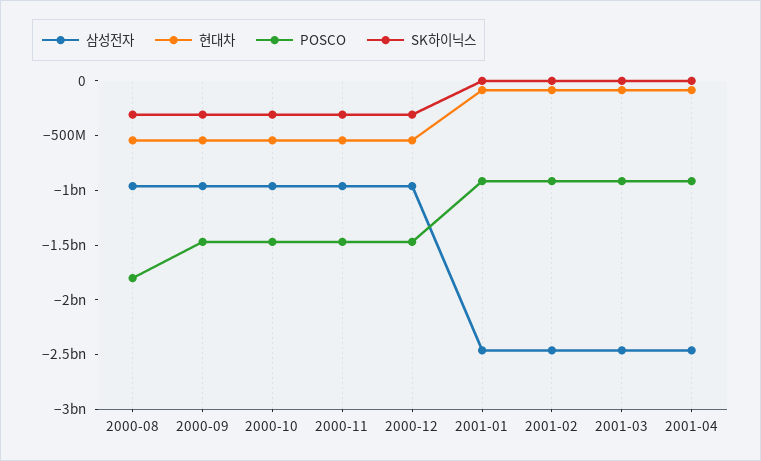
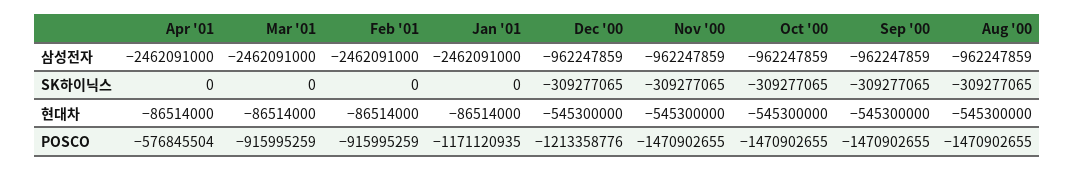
POSCO, 2000-08: -1800000000 -> -1470902655
POSCO, 2000-12: -1500000000 -> -1213358776
POSCO, 2001-01: -900000000 -> -1171120935
POSCO, 2001-04: -900000000 -> -576845504

